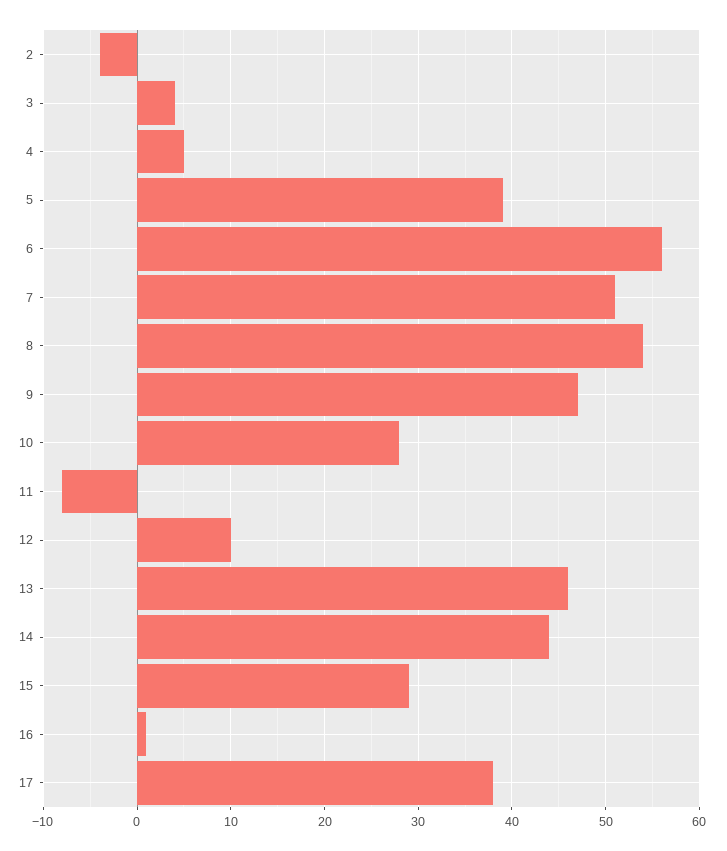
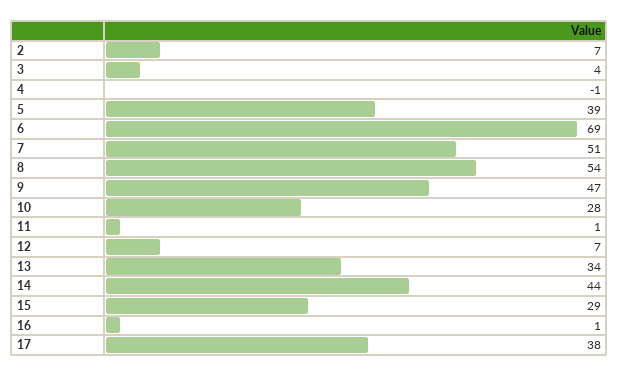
2: -4 -> 7
4: 5 -> -1
6: 56 -> 69
11: -8 -> 1
12: 10 -> 7
13: 46 -> 34

